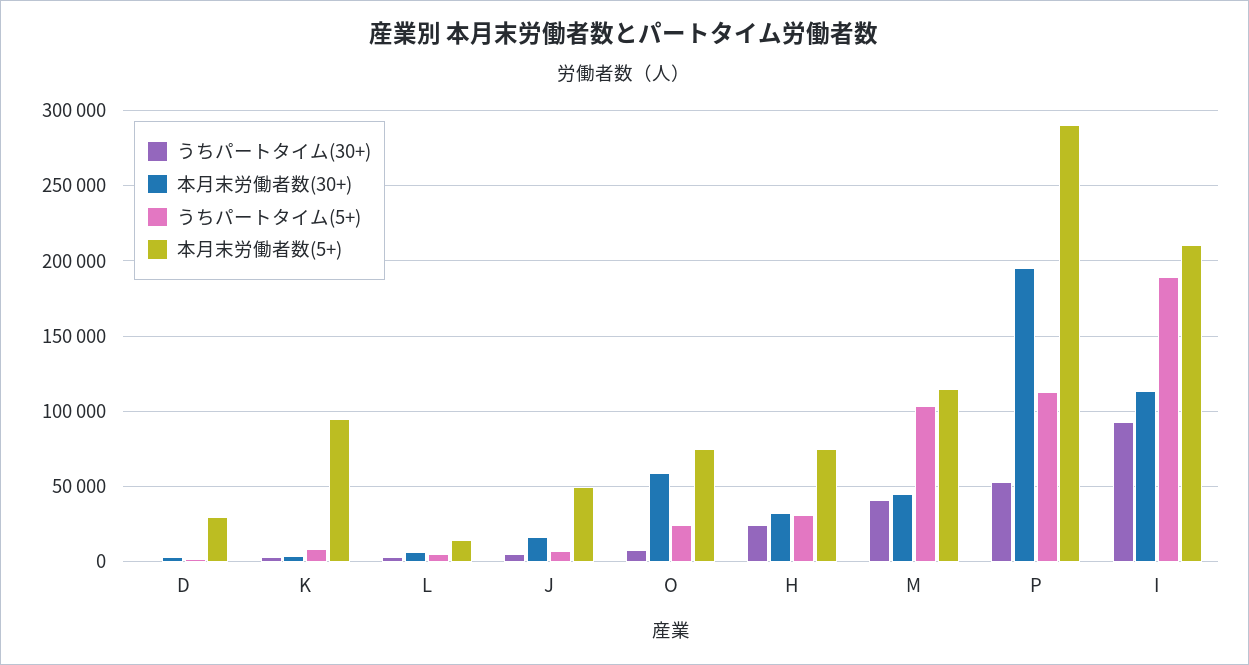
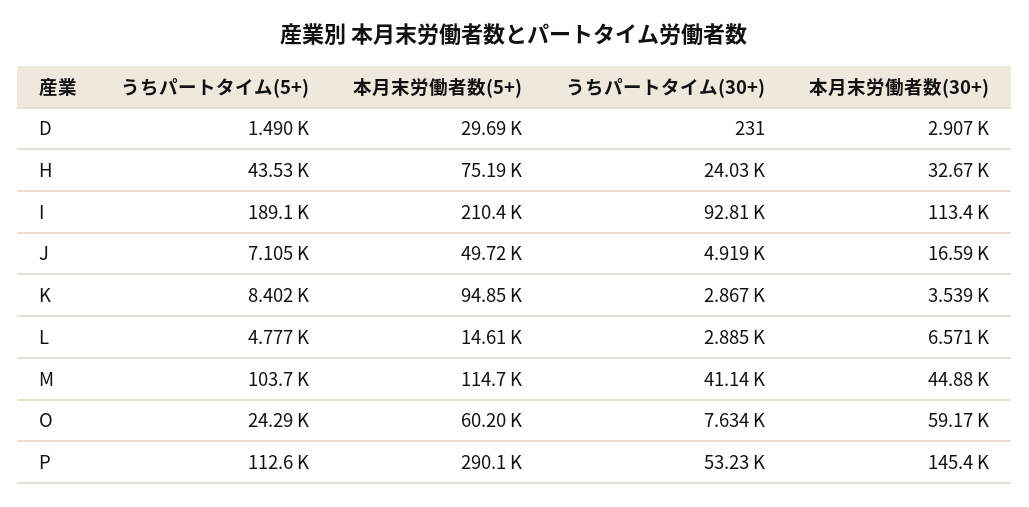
本月末労働者数(5+), O: 75000 -> 60200
うちパートタイム(5+), H: 30000 -> 43530
本月末労働者数(30+), P: 195000 -> 145400

